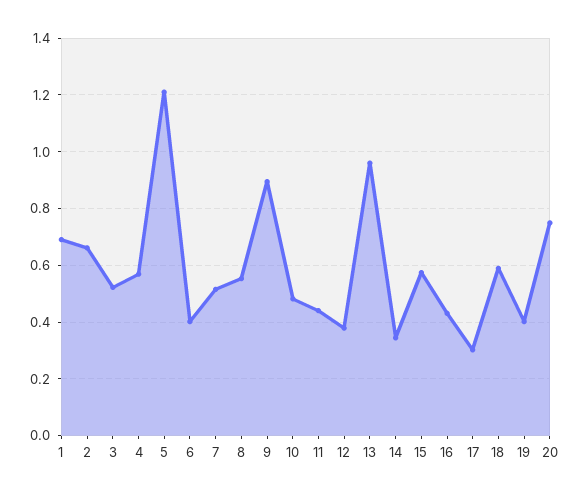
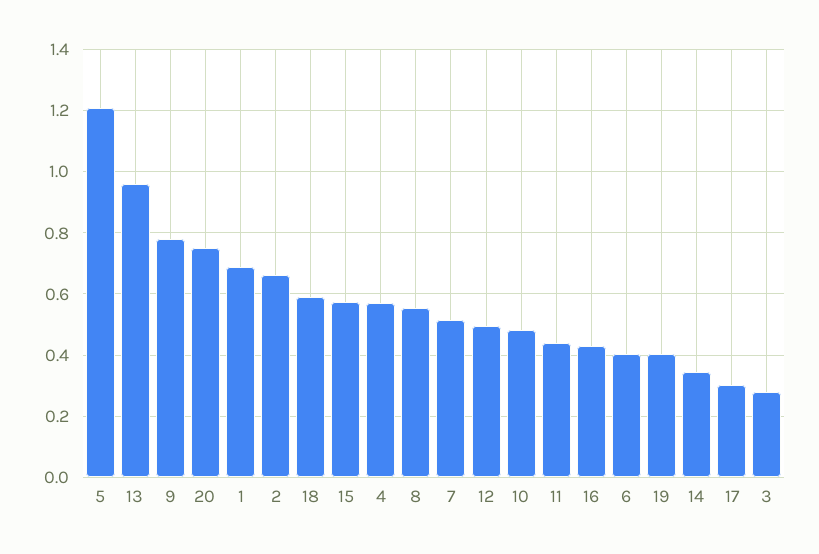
3: 0.525 -> 0.28
9: 0.9 -> 0.78
12: 0.375 -> 0.5

